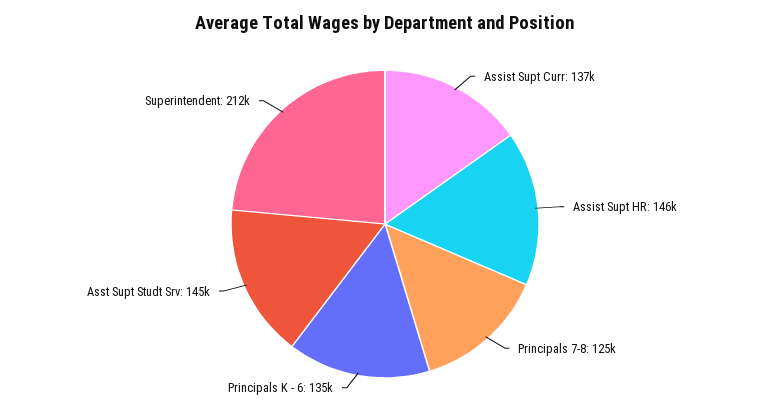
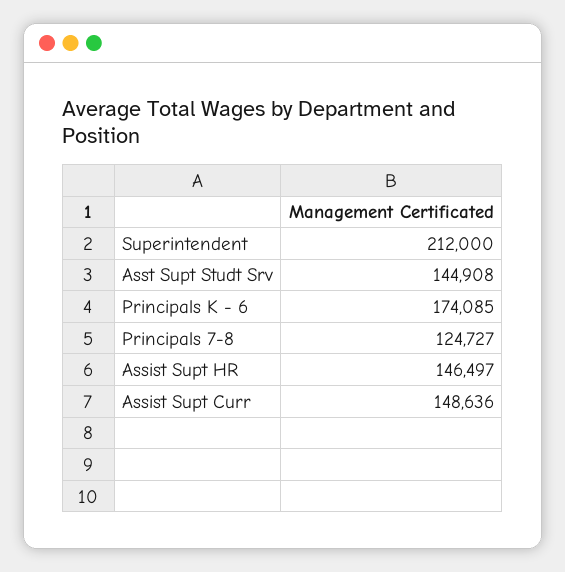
Assist Supt Curr: 137000 -> 148636
Principals K - 6: 135000 -> 174085

